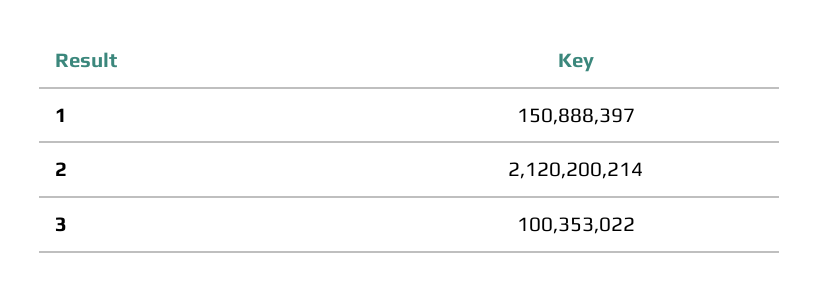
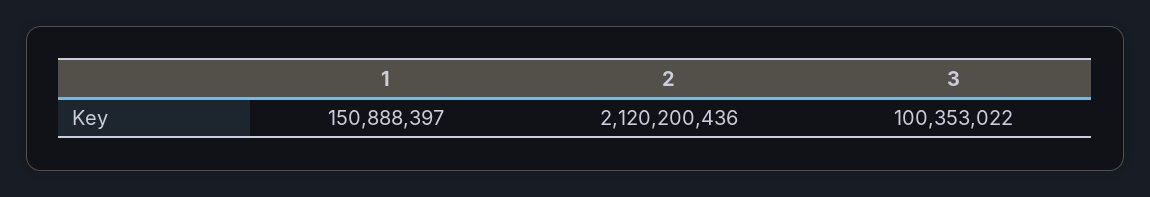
2: 2120200214 -> 2120200436

